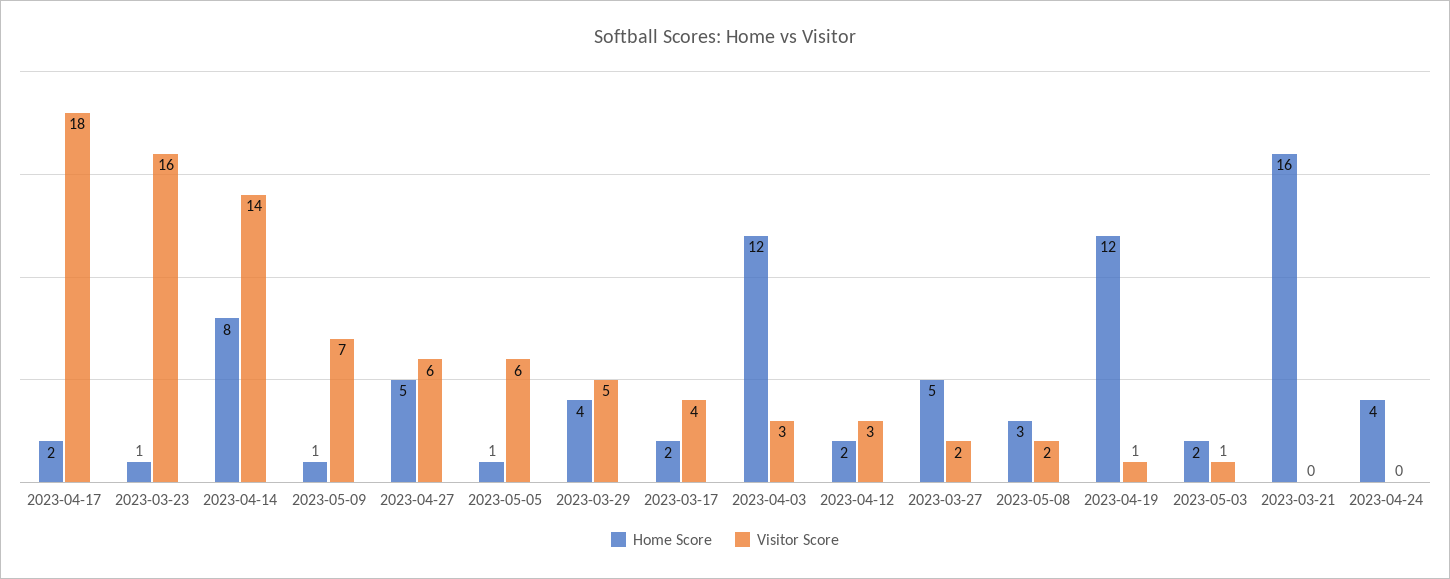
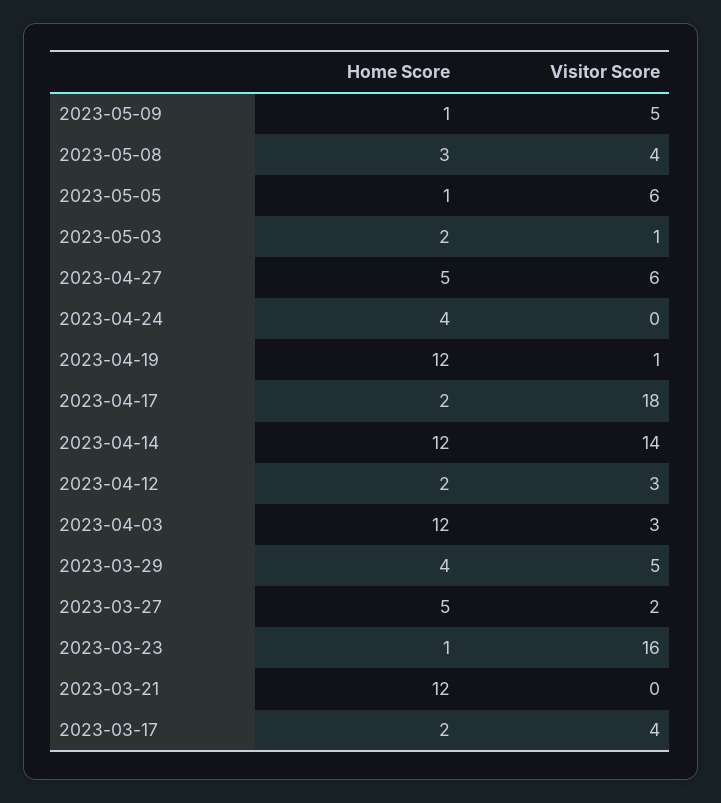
Home Score, 2023-04-14: 8 -> 12
Visitor Score, 2023-05-09: 7 -> 5
Visitor Score, 2023-05-08: 2 -> 4
Home Score, 2023-03-21: 16 -> 12

